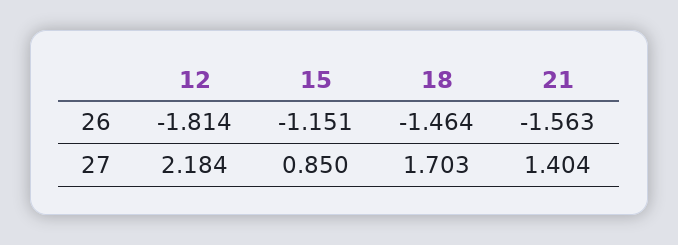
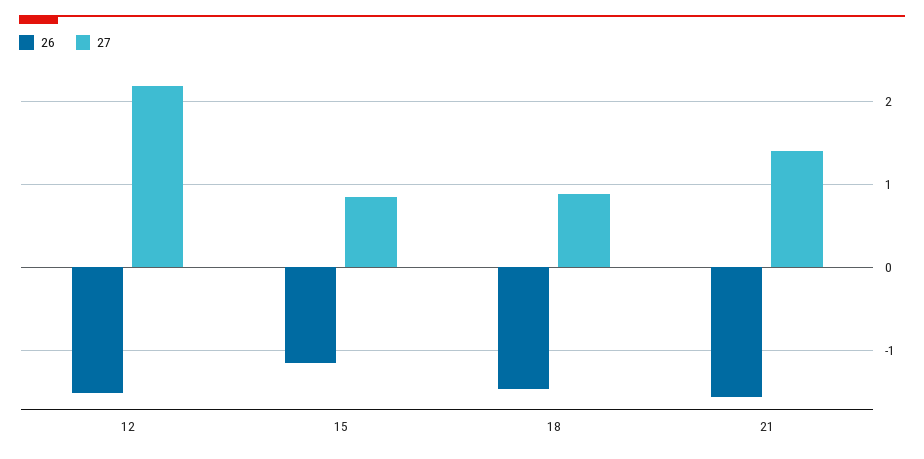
26, 12: -1.814 -> -1.5
27, 18: 1.703 -> 0.9

